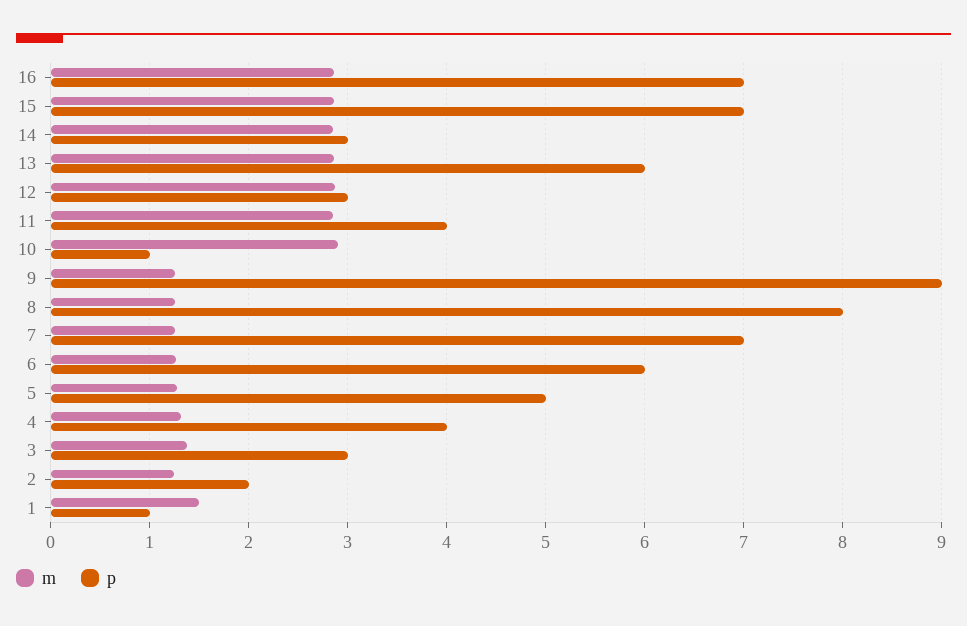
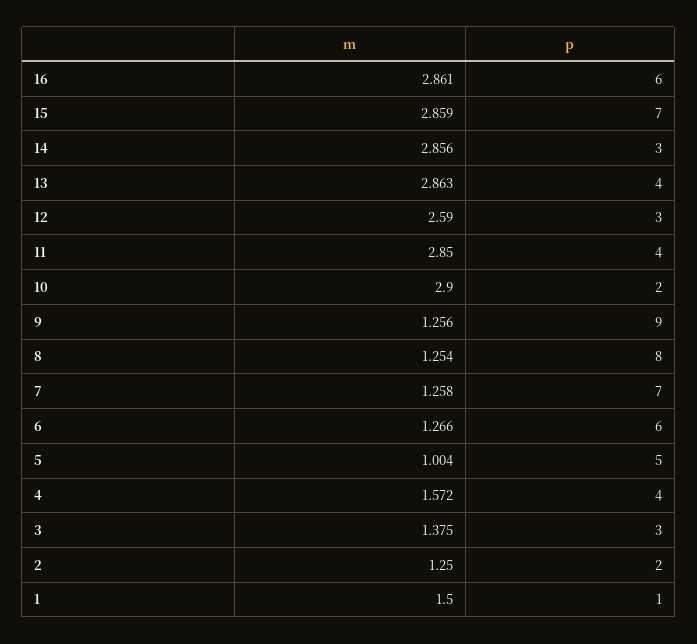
p, 16: 7 -> 6
p, 13: 6 -> 4
m, 12: 2.9 -> 2.59
p, 10: 1 -> 2
m, 5: 1.3 -> 1.004
m, 4: 1.3 -> 1.572

